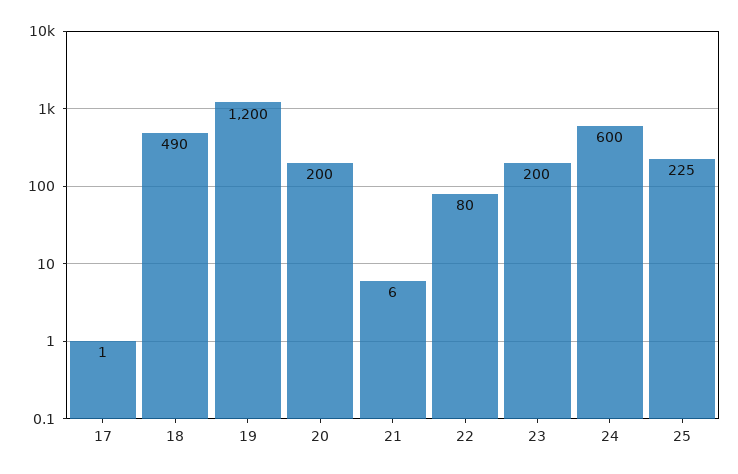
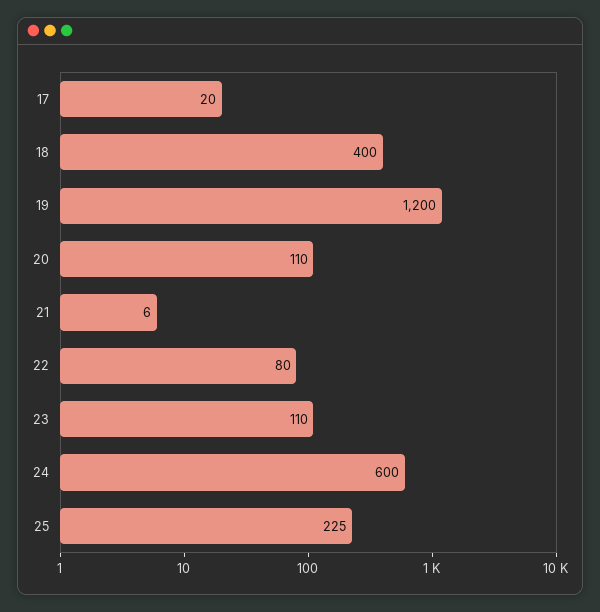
17: 1 -> 20
18: 490 -> 400
20: 200 -> 110
23: 200 -> 110

